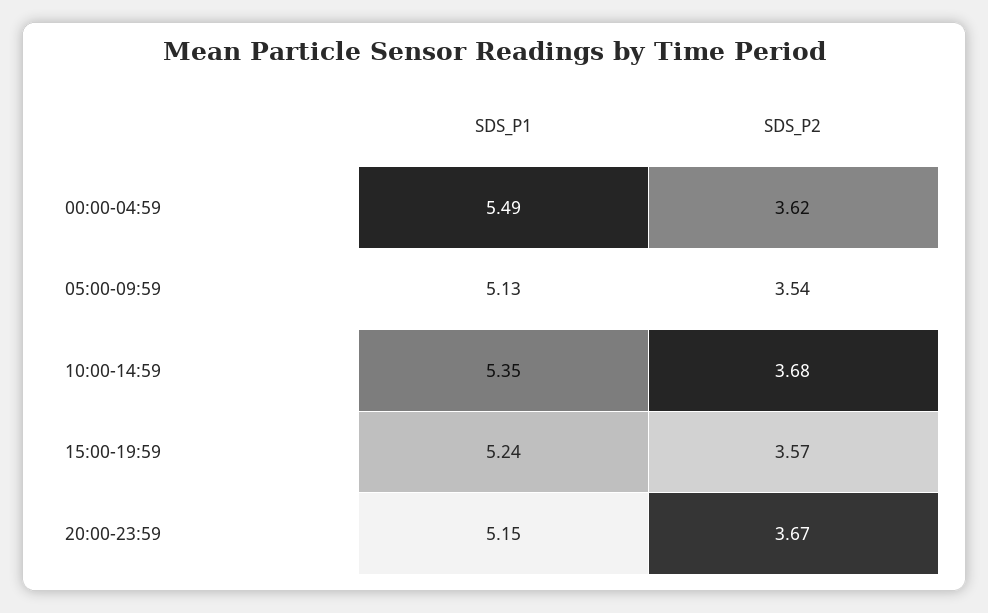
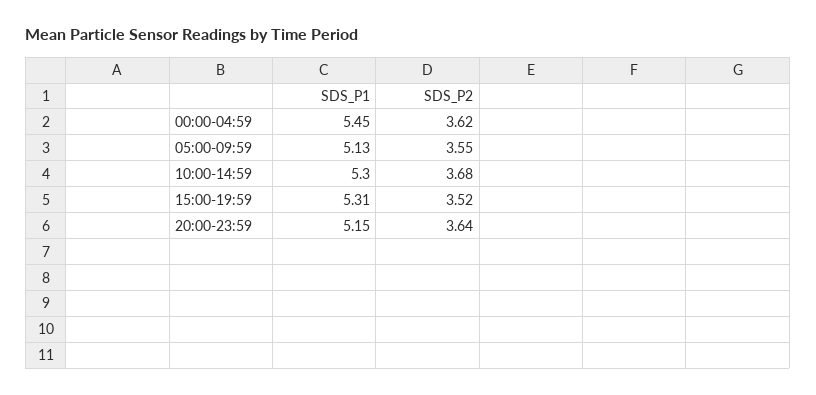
SDS_P1, 00:00-04:59: 5.49 -> 5.45
SDS_P2, 05:00-09:59: 3.54 -> 3.55
SDS_P1, 10:00-14:59: 5.35 -> 5.3
SDS_P1, 15:00-19:59: 5.24 -> 5.31
SDS_P2, 15:00-19:59: 3.57 -> 3.52
SDS_P2, 20:00-23:59: 3.67 -> 3.64

